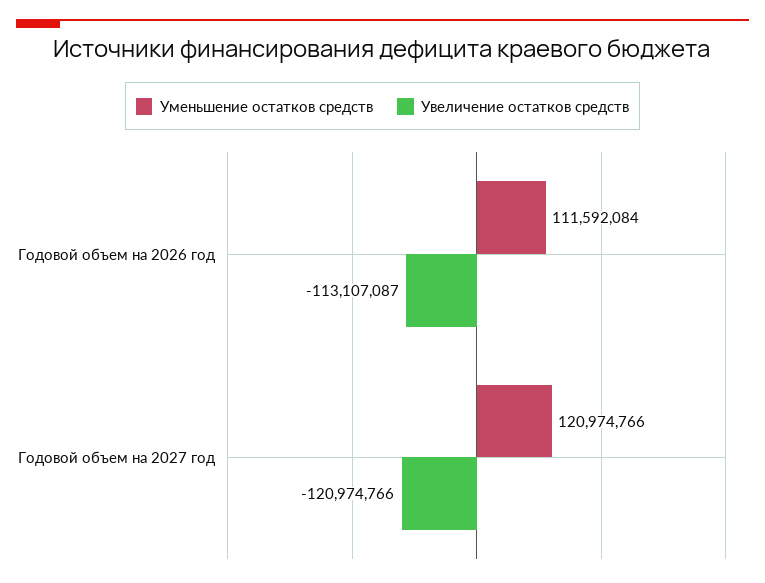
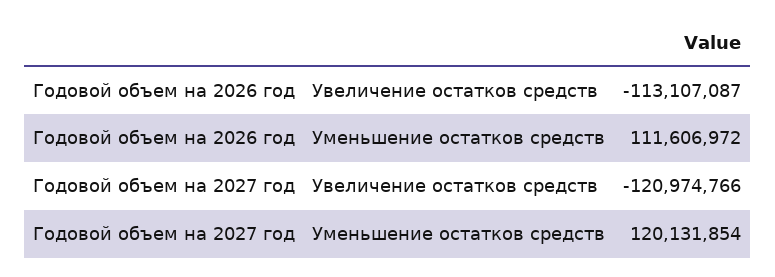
Уменьшение остатков средств, Годовой объем на 2026 год: 111592084 -> 111606972
Уменьшение остатков средств, Годовой объем на 2027 год: 120974766 -> 120131854

